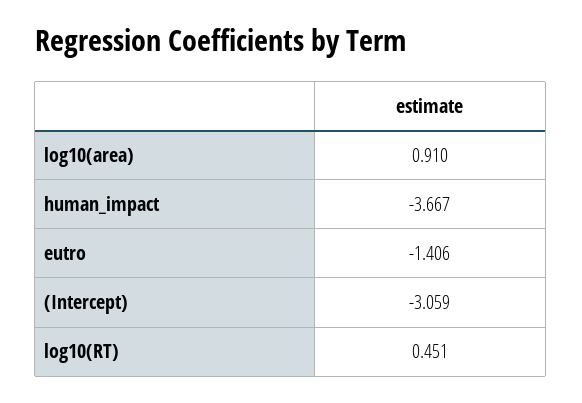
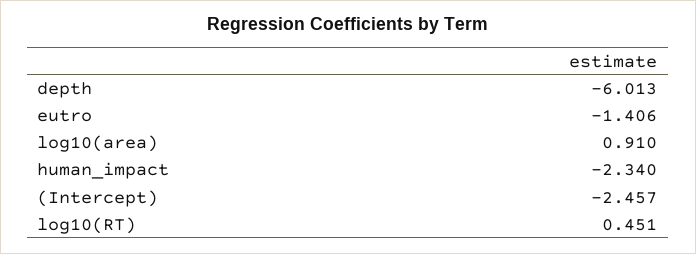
human_impact: -3.667 -> -2.34
(Intercept): -3.059 -> -2.457
depth: none -> -6.013

